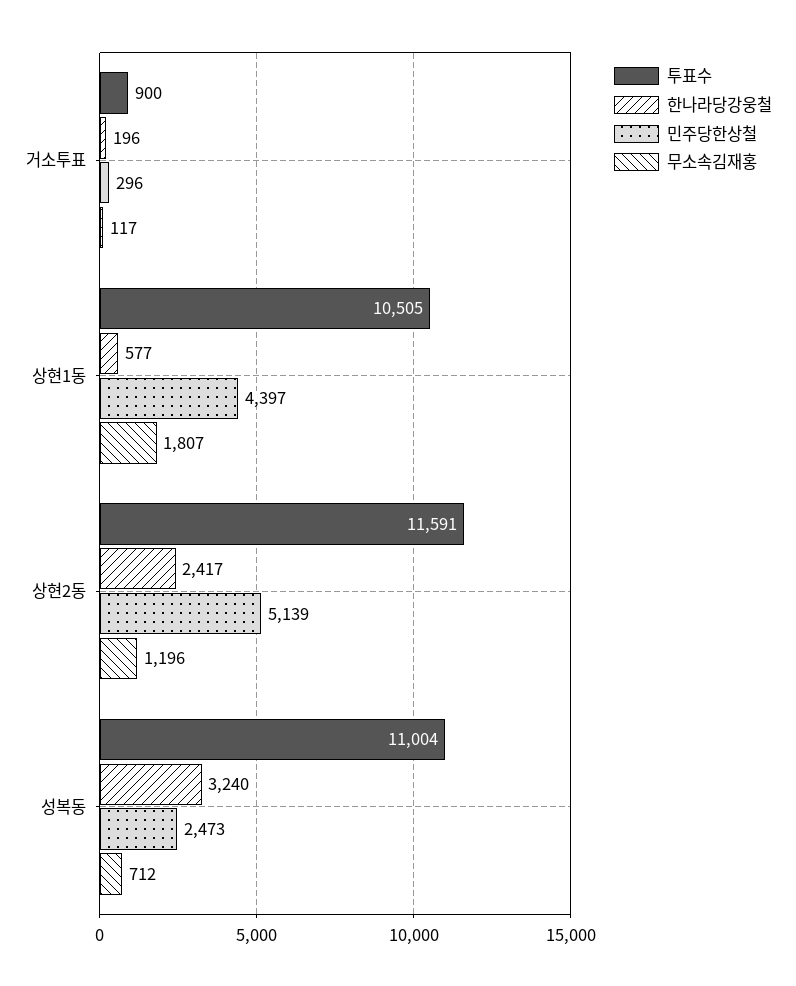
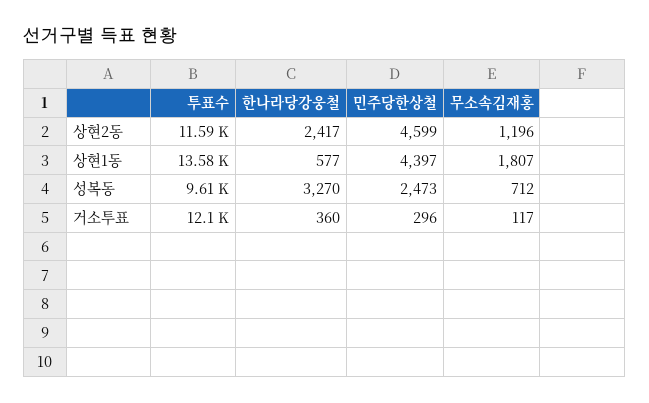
투표수, 거소투표: 900 -> 12100
한나라당강웅철, 거소투표: 196 -> 360
투표수, 상현1동: 10505 -> 13580
민주당한상철, 상현2동: 5139 -> 4599
투표수, 성복동: 11004 -> 9610
한나라당강웅철, 성복동: 3240 -> 3270

